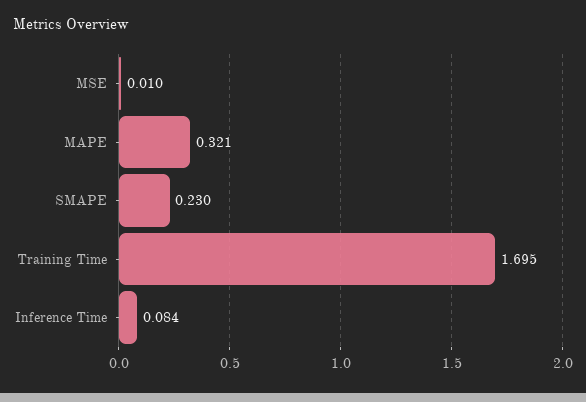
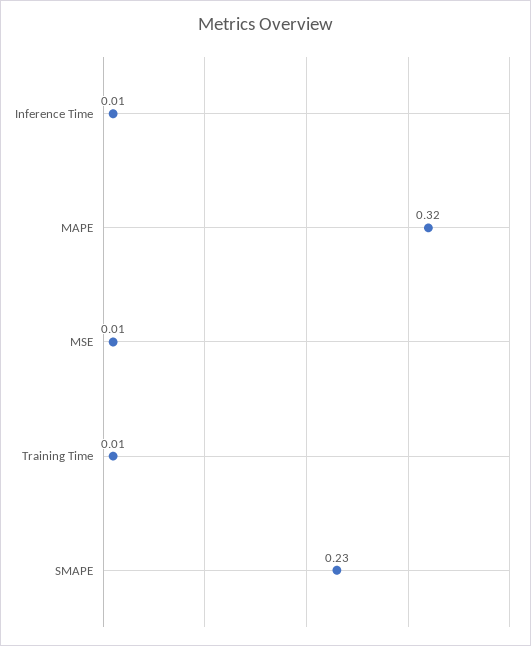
Training Time: 1.695 -> 0.01
Inference Time: 0.084 -> 0.01

